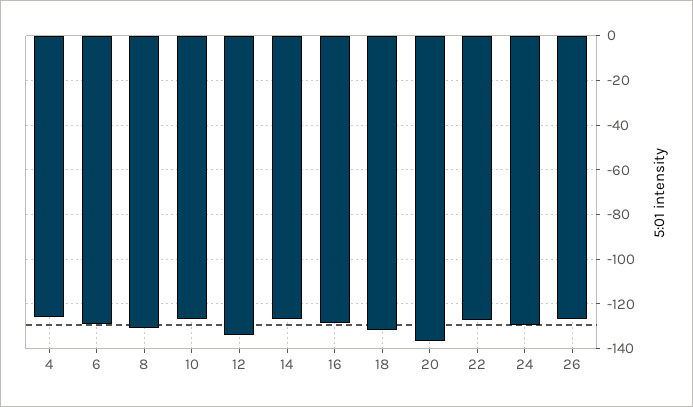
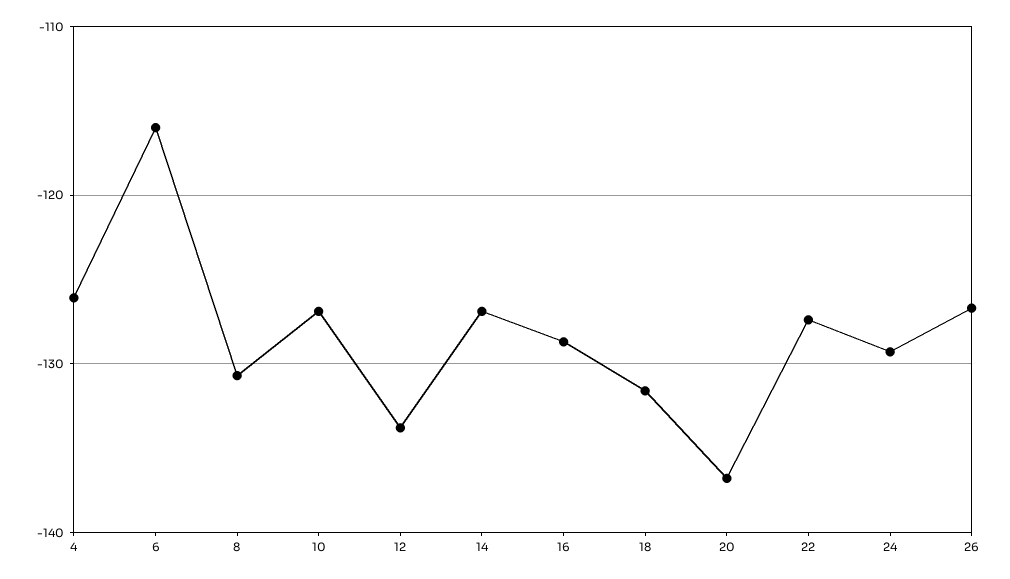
6: -130 -> -116

